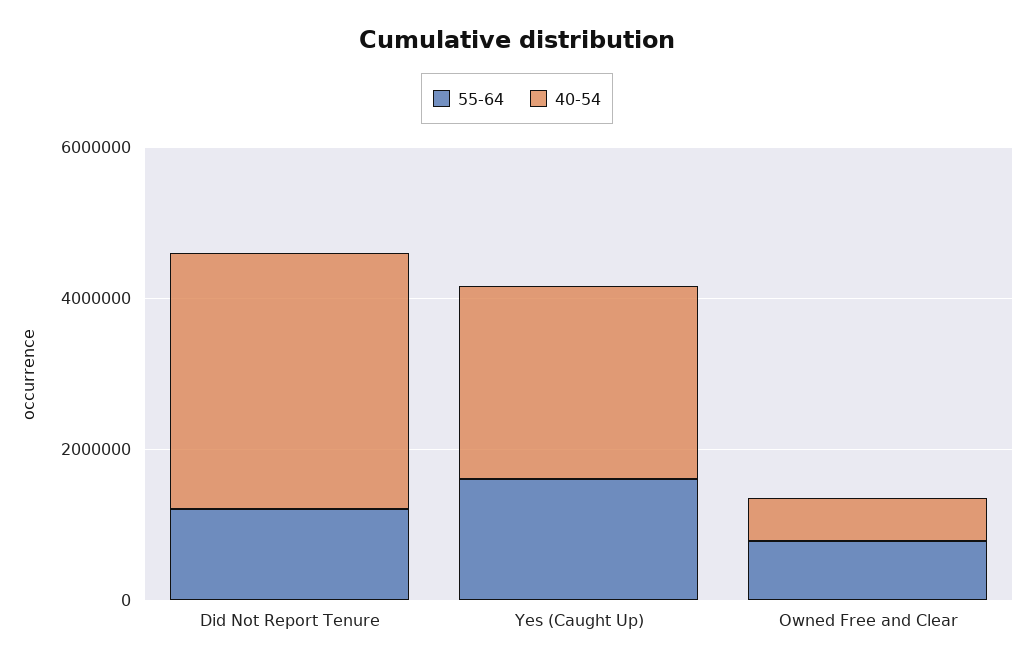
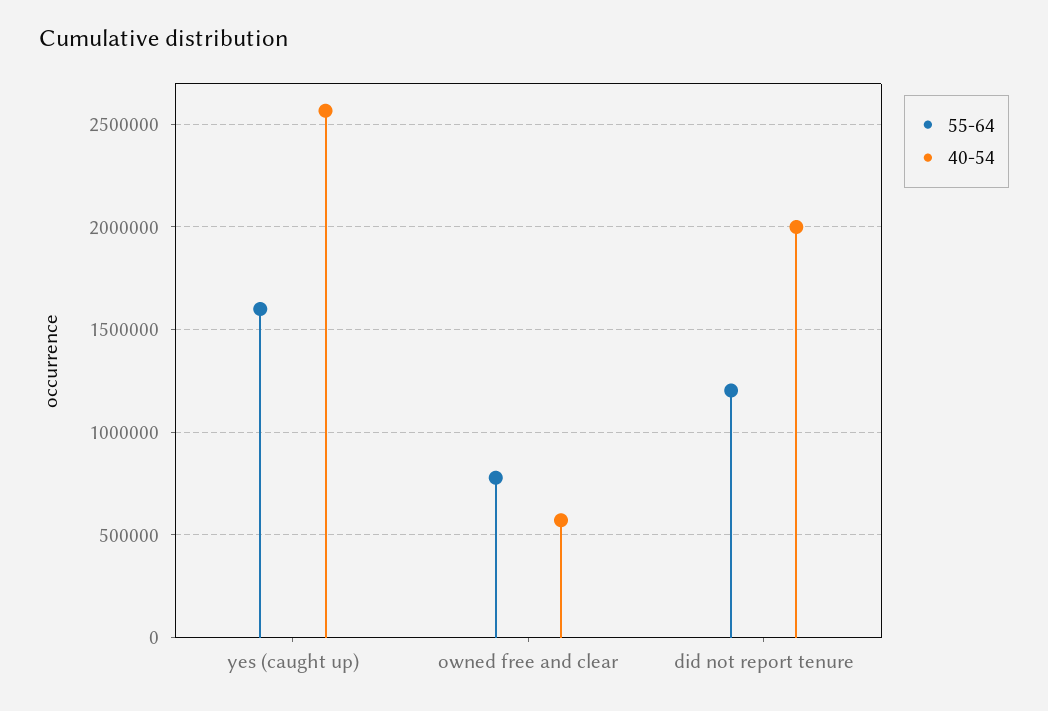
40-54, Did Not Report Tenure: 3500000 -> 2000000

